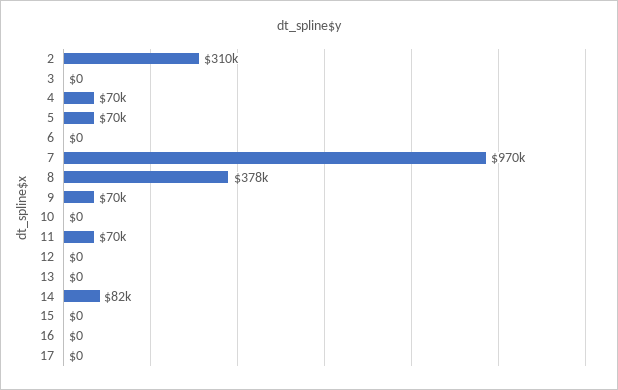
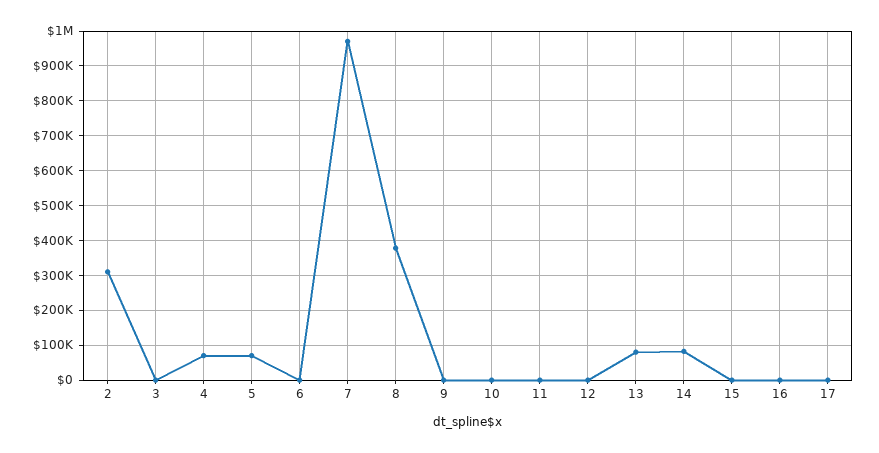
9: 70000 -> 0
11: 70000 -> 0
13: 0 -> 80000

